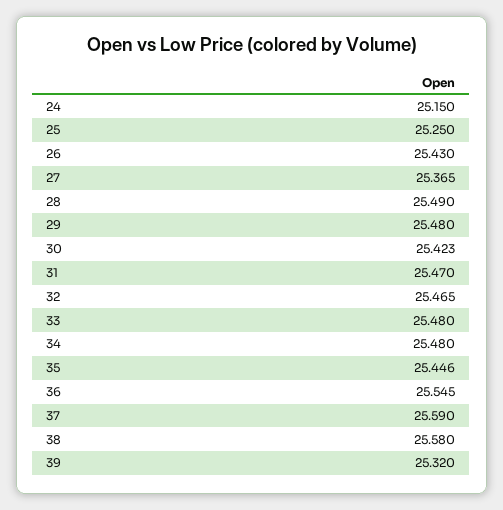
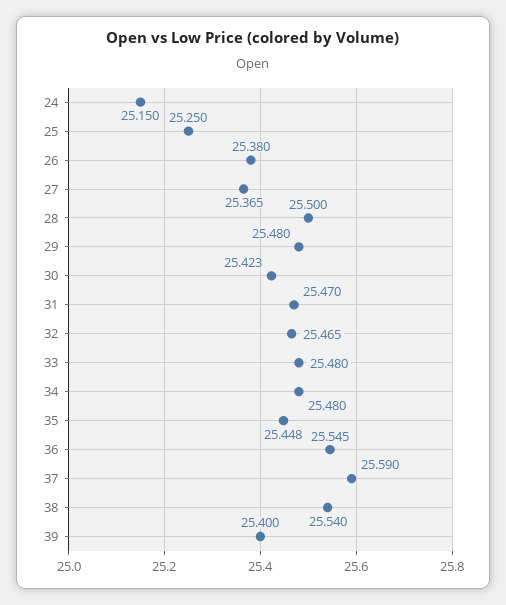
26: 25.43 -> 25.38
28: 25.49 -> 25.5
35: 25.446 -> 25.448
38: 25.58 -> 25.54
39: 25.32 -> 25.4

